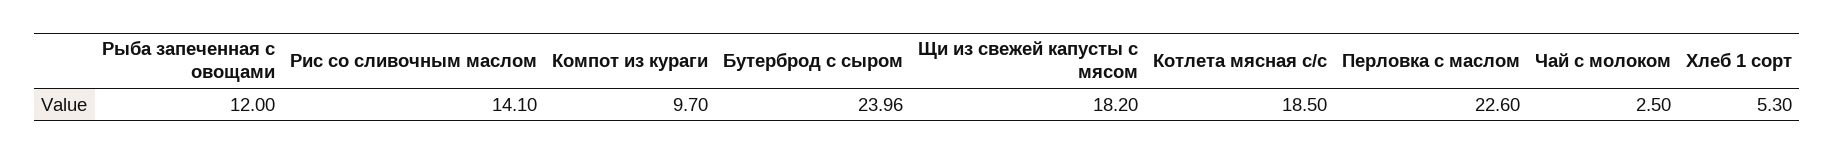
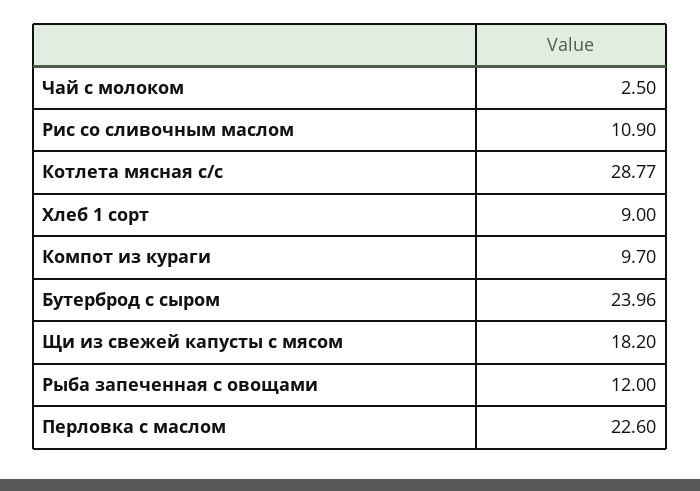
Рис со сливочным маслом: 14.1 -> 10.9
Котлета мясная с/с: 18.5 -> 28.77
Хлеб 1 сорт: 5.3 -> 9

